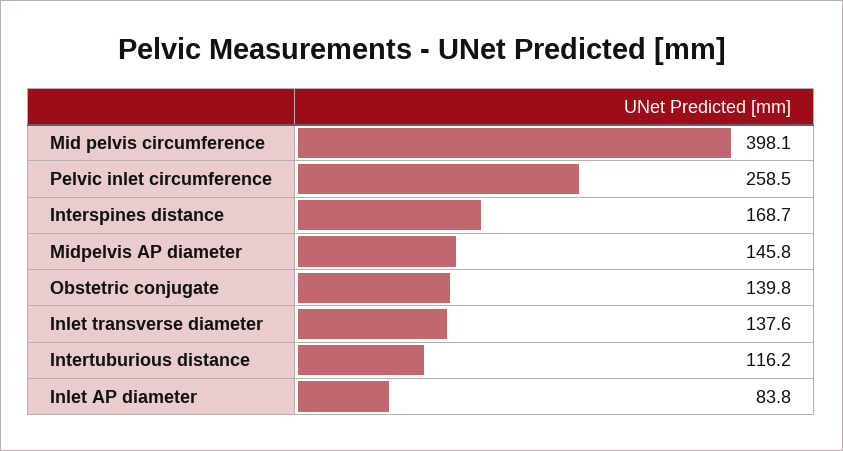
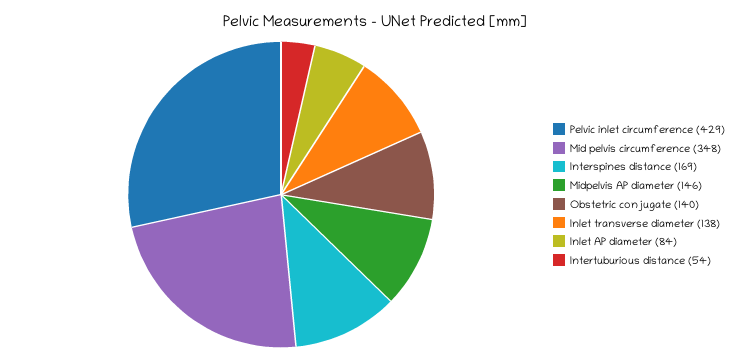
Mid pelvis circumference: 398.1 -> 348
Pelvic inlet circumference: 258.5 -> 429
Intertuburious distance: 116.2 -> 54

